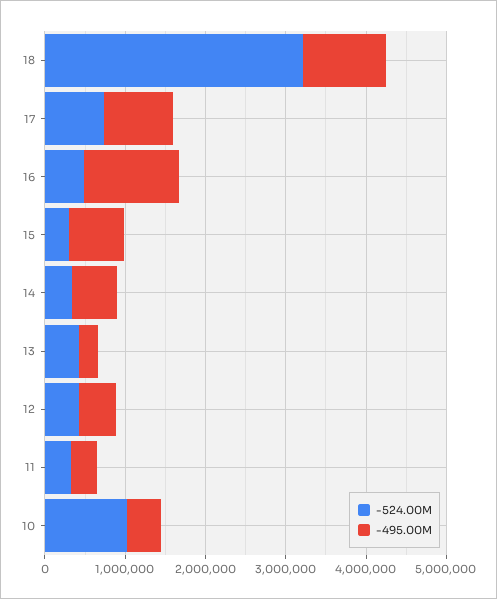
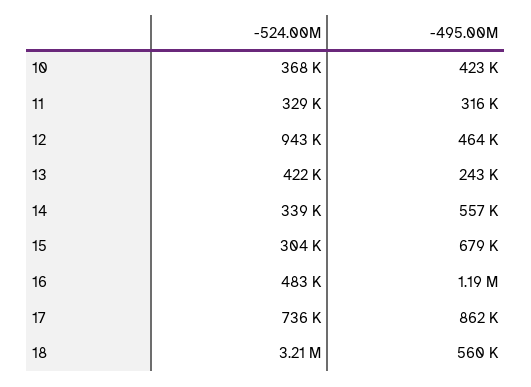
-495.00M, 18: 1000000 -> 560000
-524.00M, 12: 400000 -> 943000
-524.00M, 10: 1000000 -> 368000

